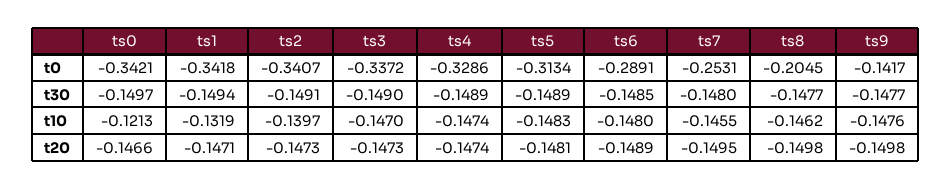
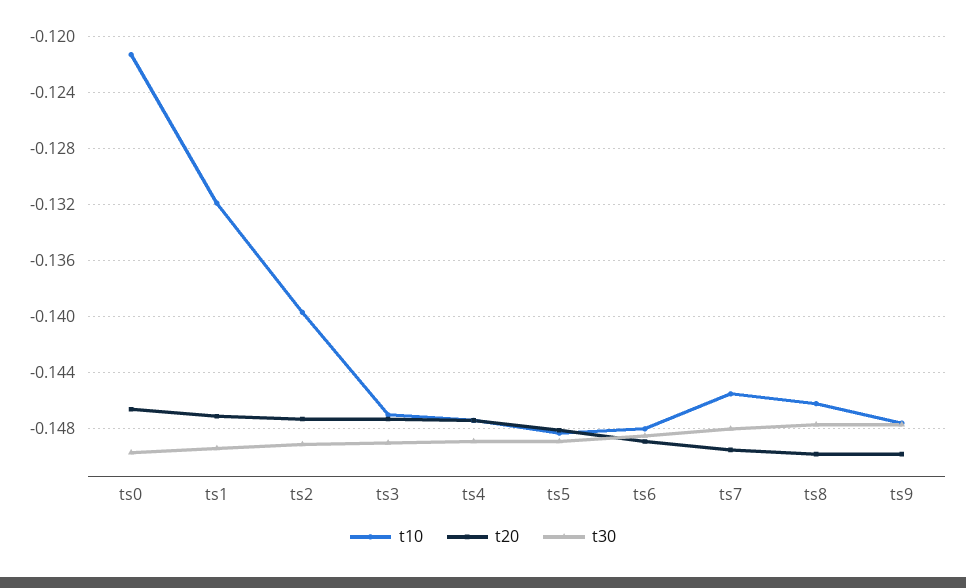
t0, ts0: -0.3421 -> none
t0, ts1: -0.3418 -> none
t0, ts2: -0.3407 -> none
t0, ts3: -0.3372 -> none
t0, ts4: -0.3286 -> none
t0, ts5: -0.3134 -> none
t0, ts6: -0.2891 -> none
t0, ts7: -0.2531 -> none
t0, ts8: -0.2045 -> none
t0, ts9: -0.1417 -> none

